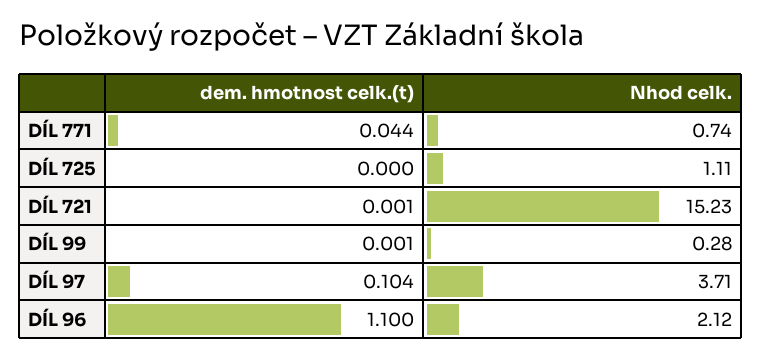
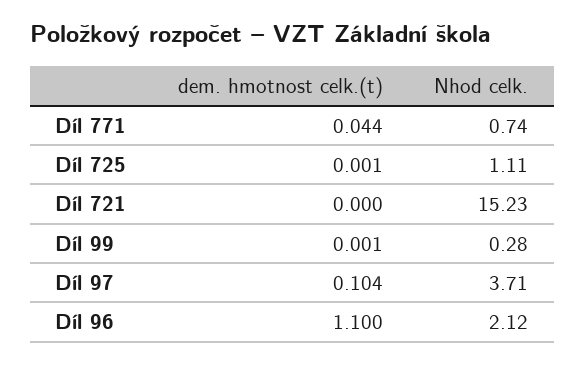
dem. hmotnost celk.(t), DÍL 725: 0 -> 0.001
dem. hmotnost celk.(t), DÍL 721: 0.001 -> 0

